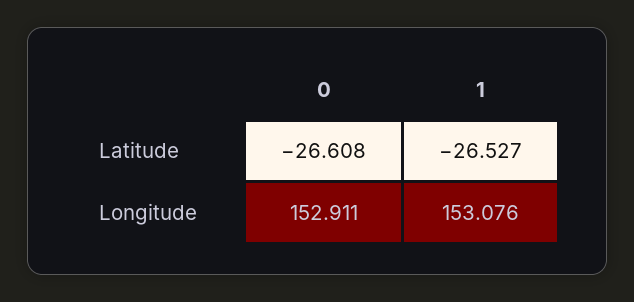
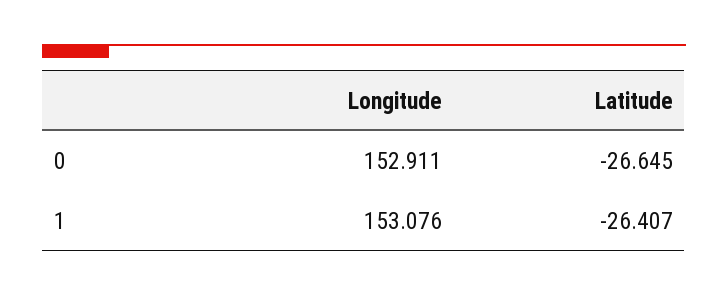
0, Latitude: -26.608 -> -26.645
1, Latitude: -26.527 -> -26.407

